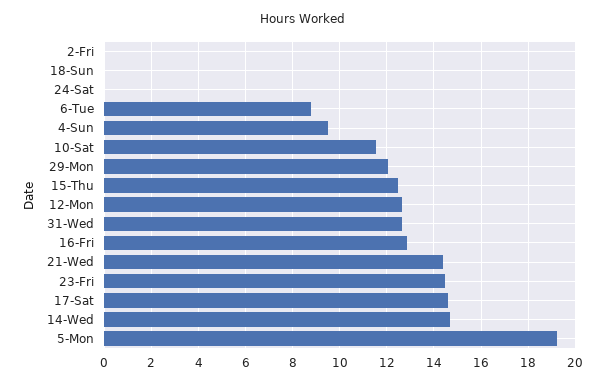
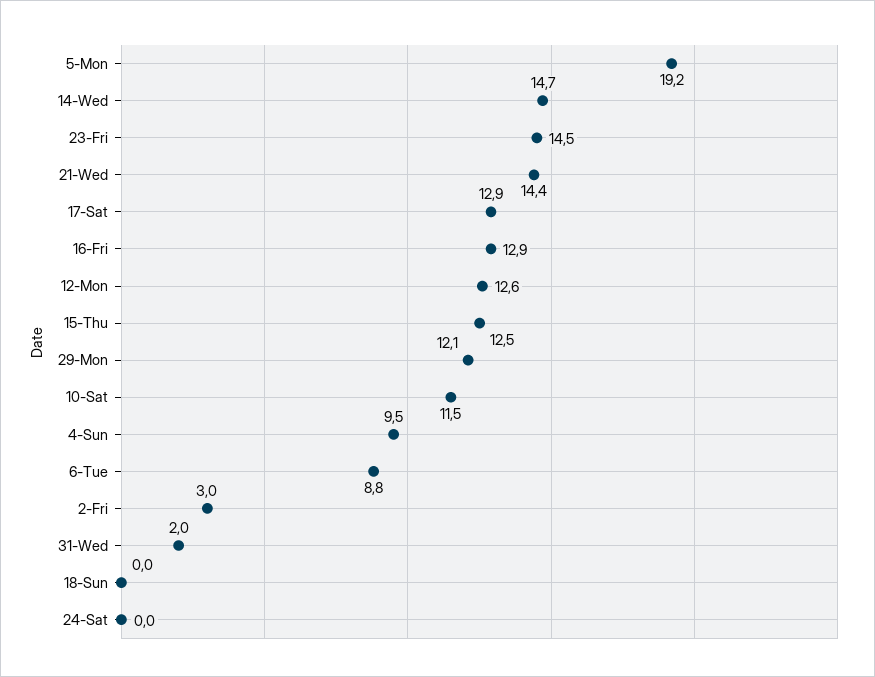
2-Fri: 0 -> 3
31-Wed: 12.5 -> 2
17-Sat: 14.5 -> 12.9

